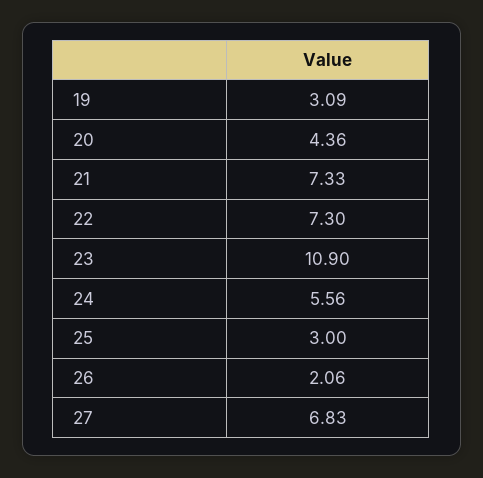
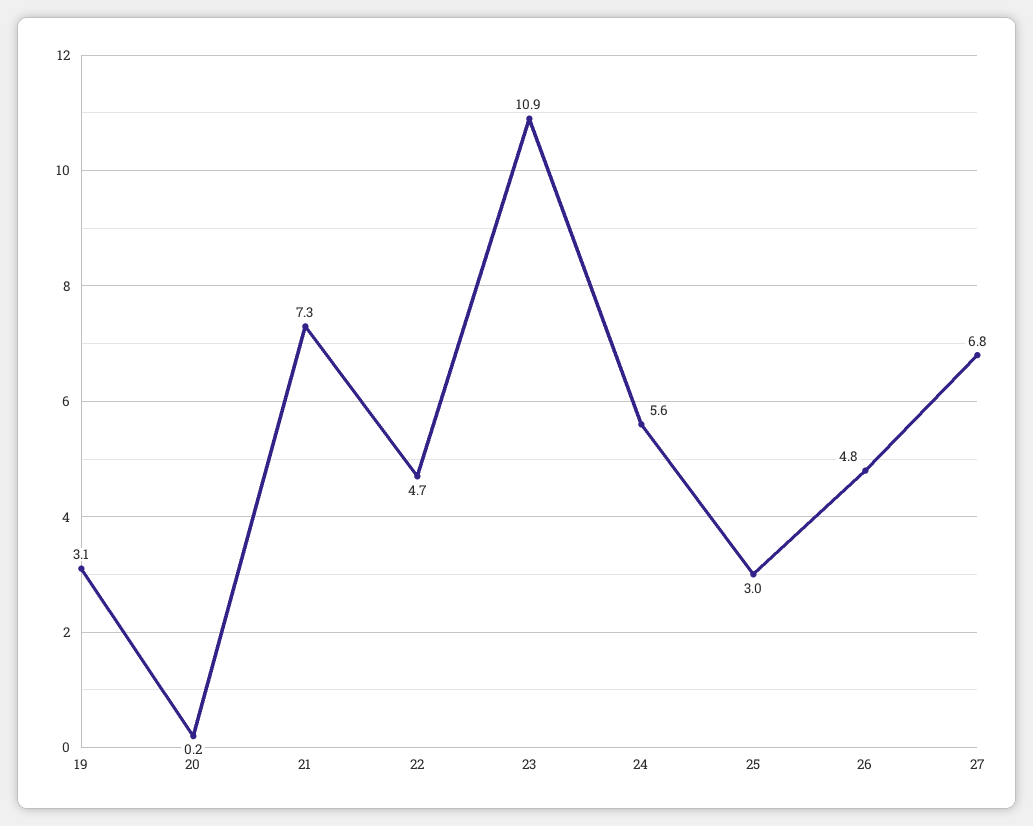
20: 4.36 -> 0.2
22: 7.3 -> 4.7
26: 2.06 -> 4.8

